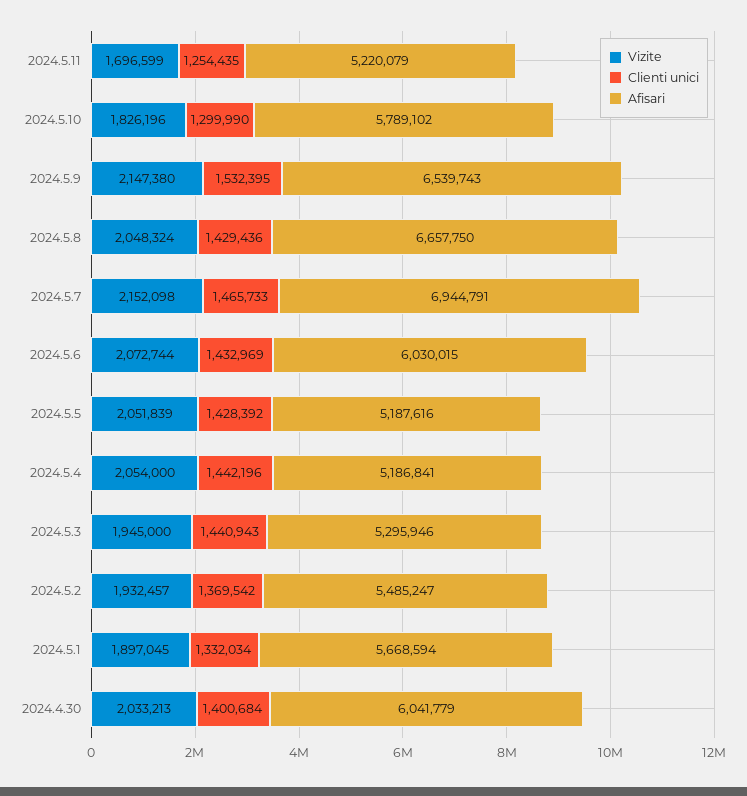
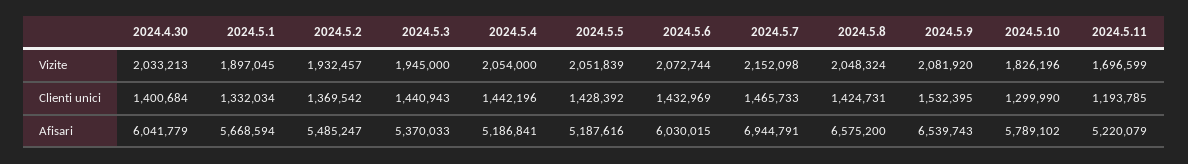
Clienti unici, 2024.5.11: 1254435 -> 1193785
Vizite, 2024.5.9: 2147380 -> 2081920
Clienti unici, 2024.5.8: 1429436 -> 1424731
Afisari, 2024.5.8: 6657750 -> 6575200
Afisari, 2024.5.3: 5295946 -> 5370033

